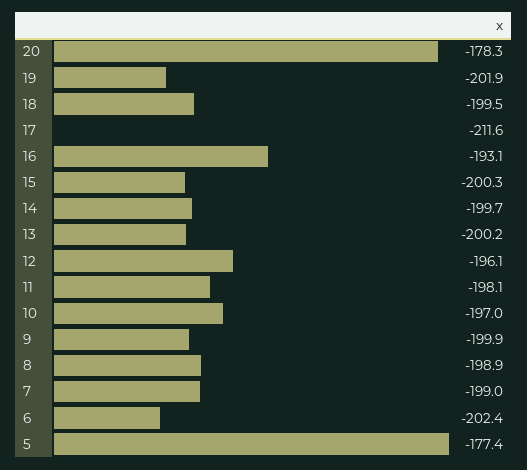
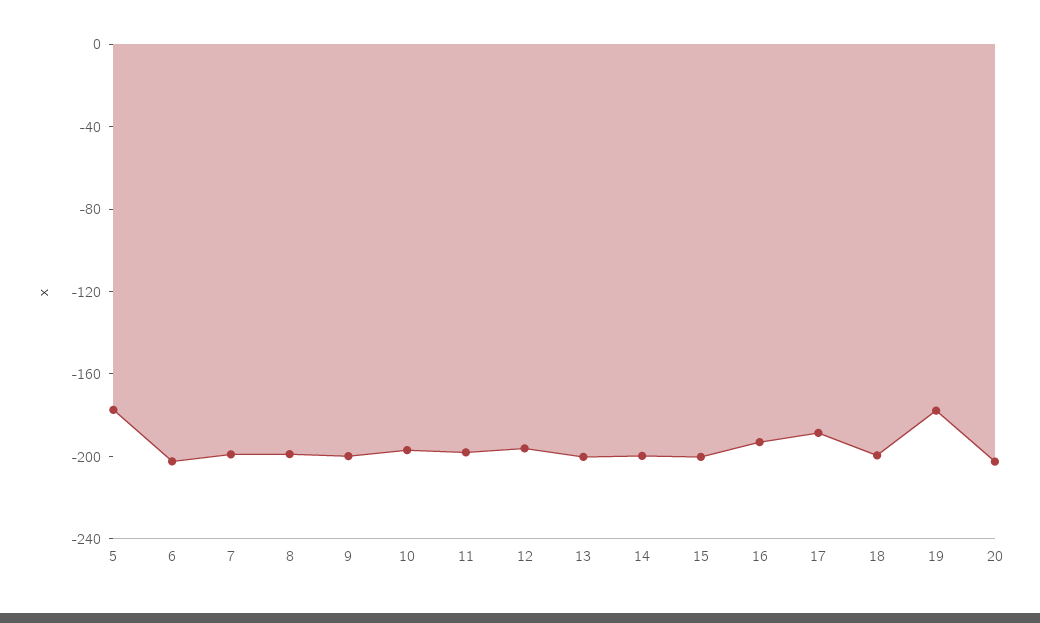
20: -178.3 -> -200
19: -201.9 -> -180
17: -211.6 -> -190

